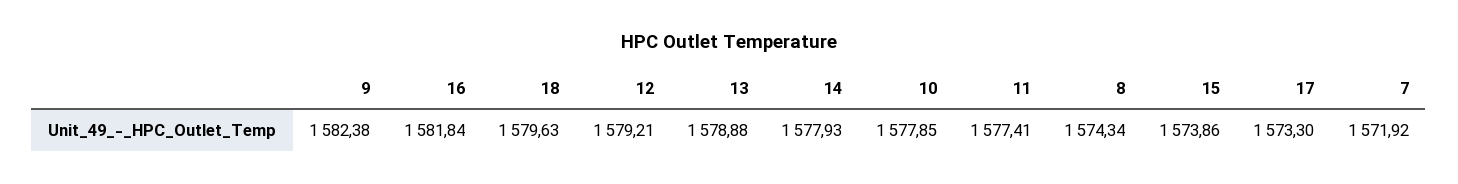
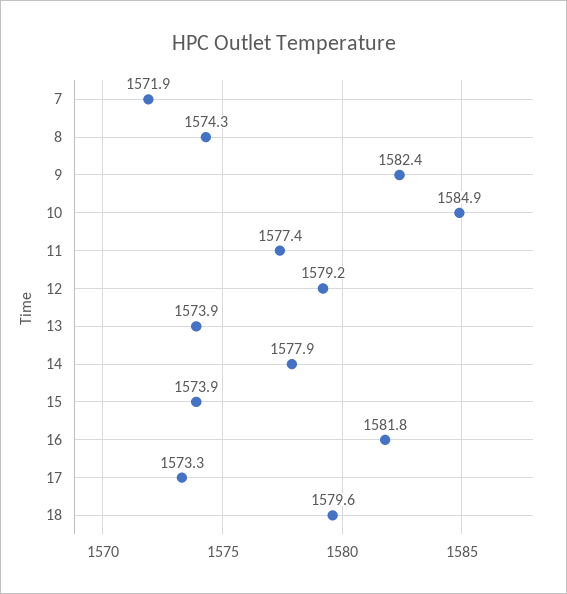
13: 1578.88 -> 1573.9
10: 1577.85 -> 1584.9

